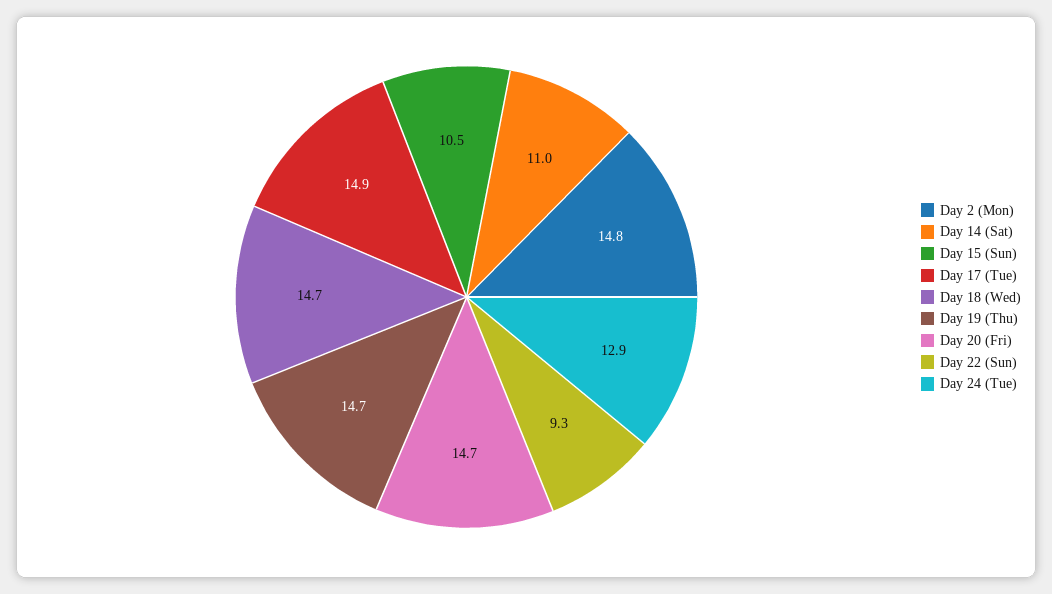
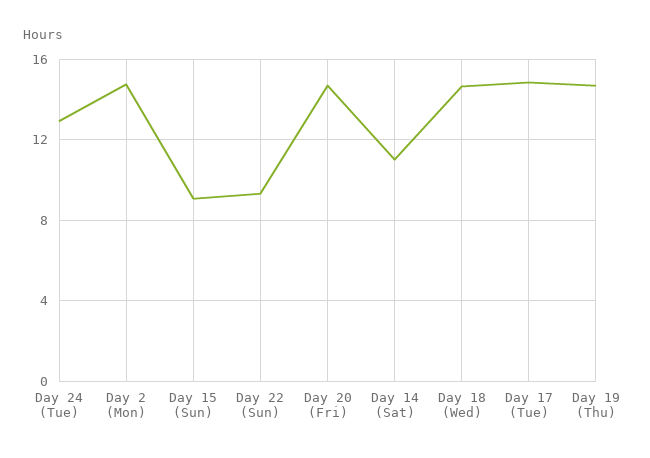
Day 15 (Sun): 10.5 -> 9

